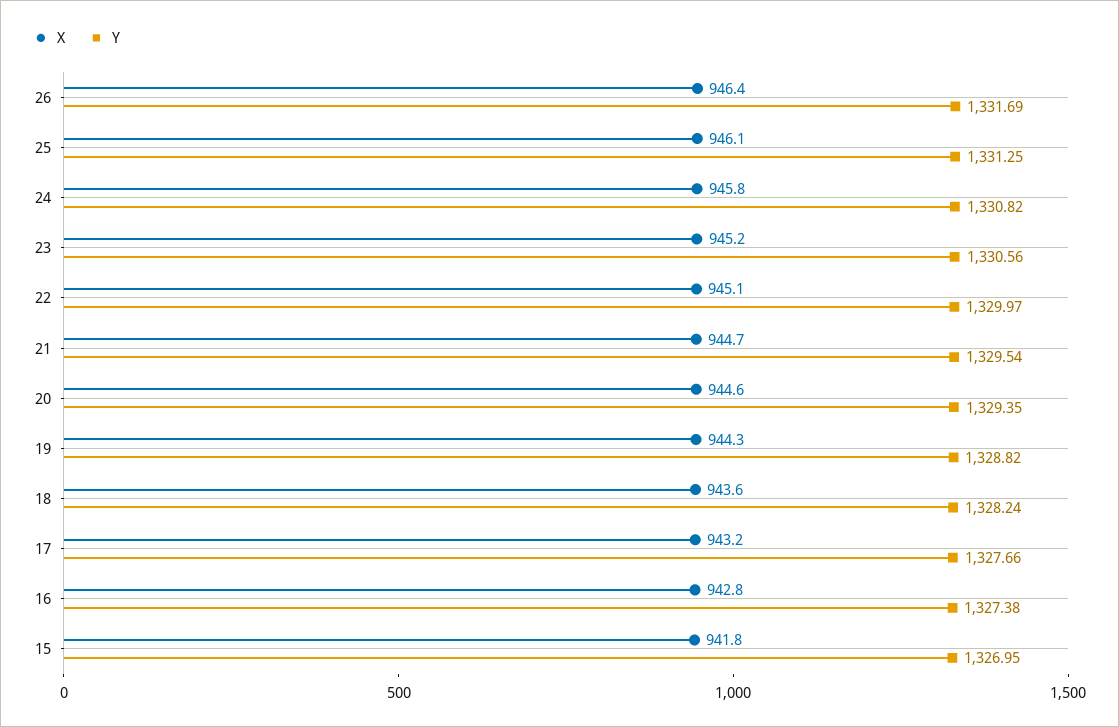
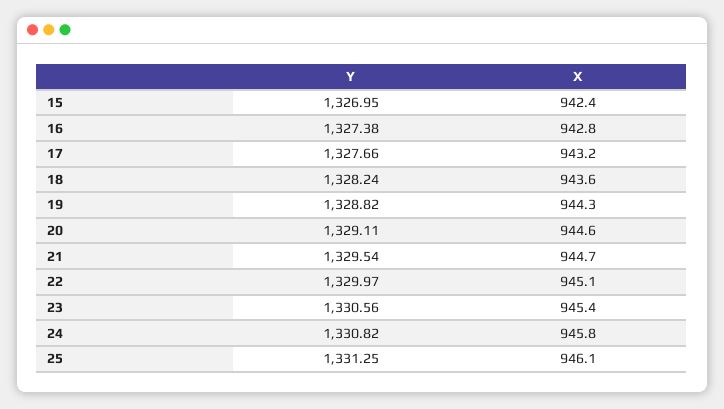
X, 26: 946.4 -> none
Y, 26: 1331.69 -> none
X, 23: 945.2 -> 945.4
Y, 20: 1329.35 -> 1329.11
X, 15: 941.8 -> 942.4

